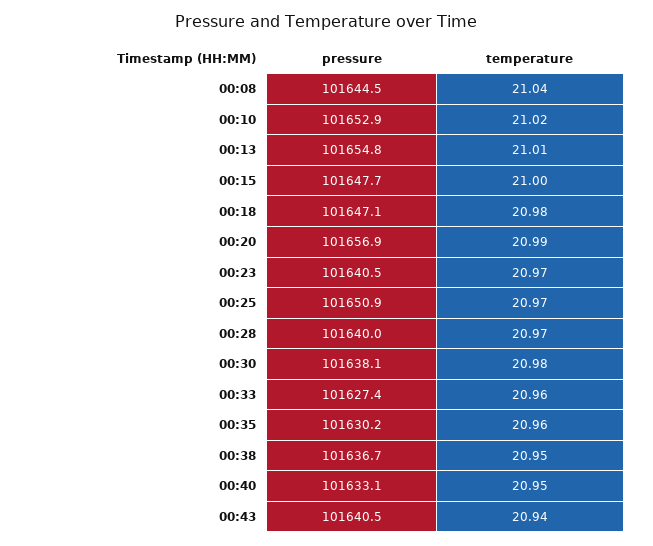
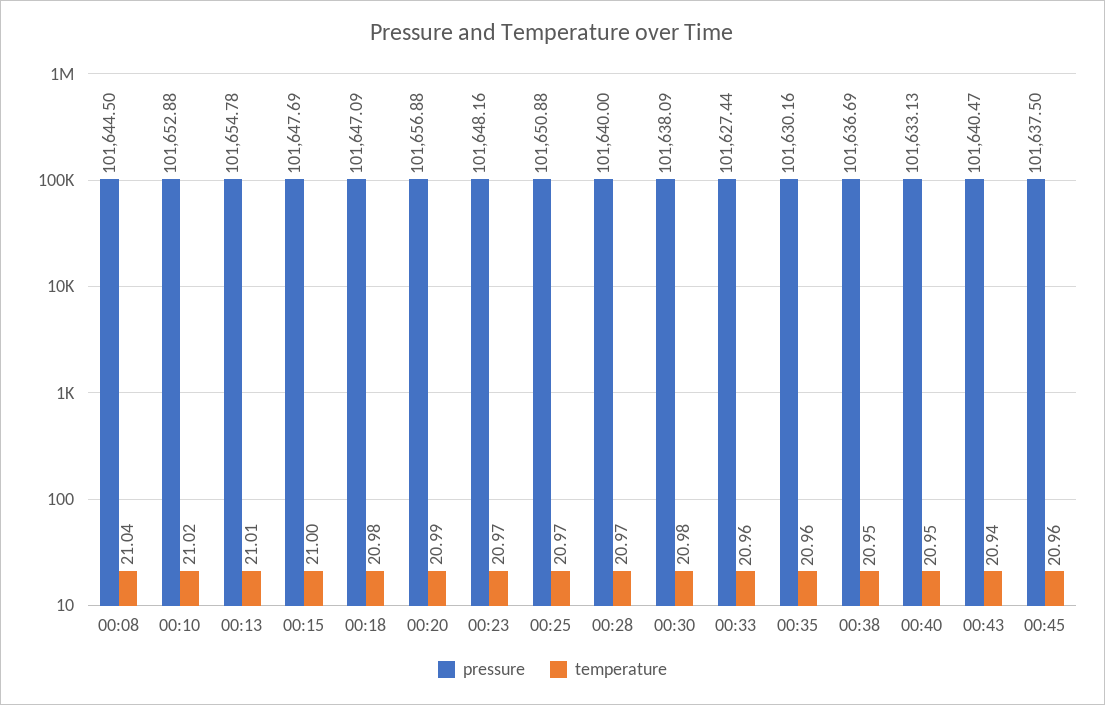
pressure, 00:23: 101640.5 -> 101648.16
pressure, 00:45: none -> 101637.5
temperature, 00:45: none -> 20.96

